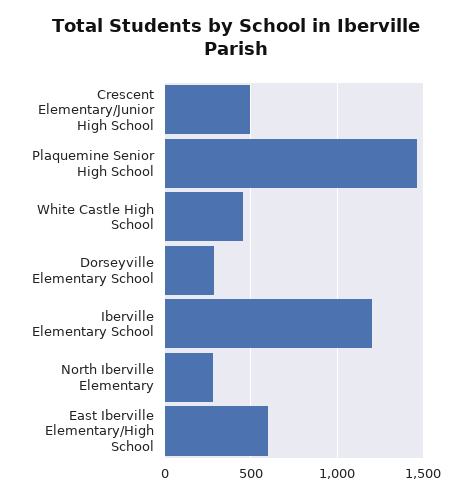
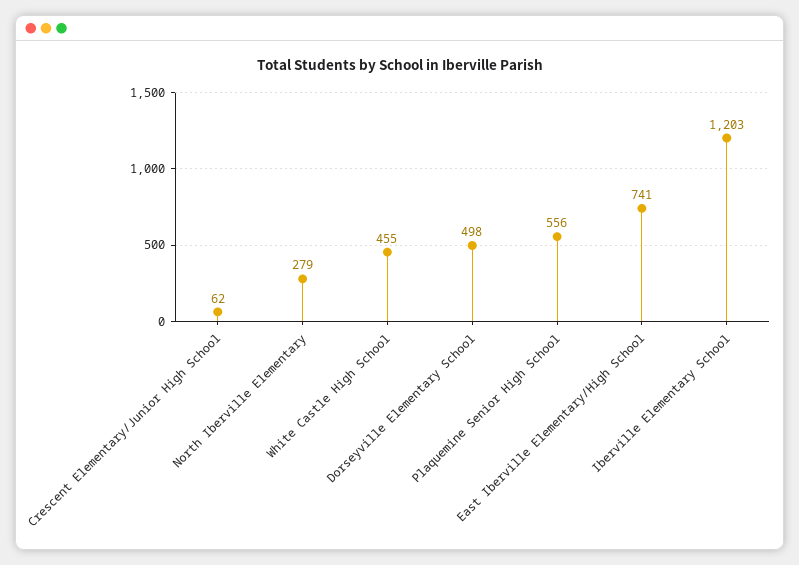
Crescent Elementary/Junior High School: 500 -> 62
Plaquemine Senior High School: 1450 -> 556
Dorseyville Elementary School: 300 -> 498
East Iberville Elementary/High School: 600 -> 741

